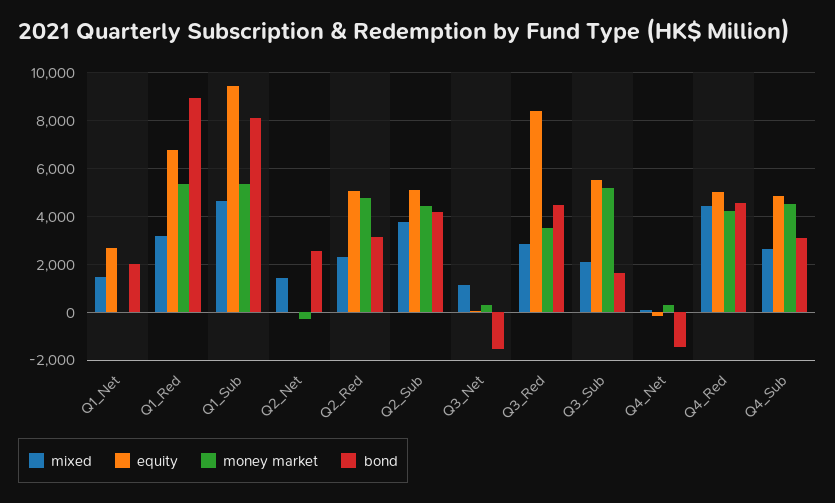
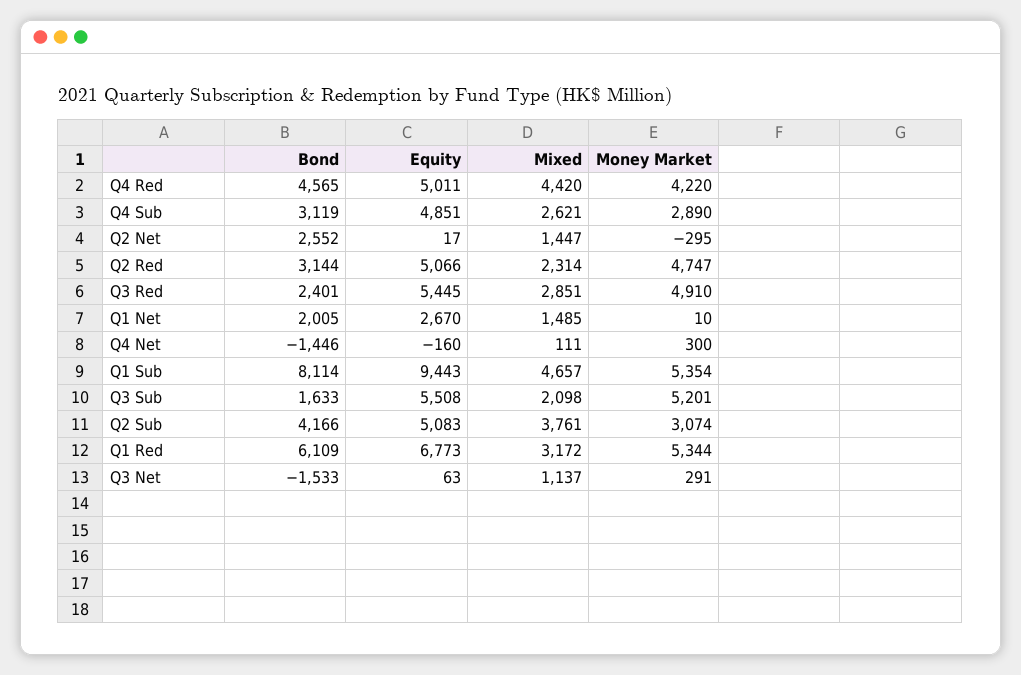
bond, Q1_Red: 9000 -> 6109
money market, Q2_Sub: 4500 -> 3074
equity, Q3_Red: 8500 -> 5445
money market, Q3_Red: 3500 -> 4910
bond, Q3_Red: 4500 -> 2401
money market, Q4_Sub: 4500 -> 2890

